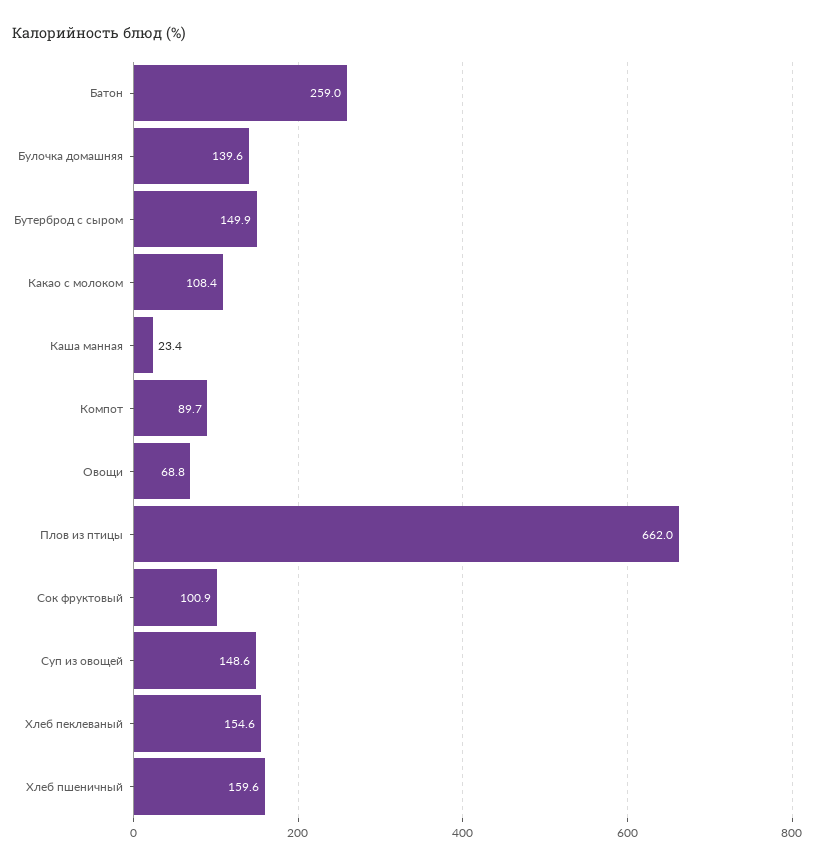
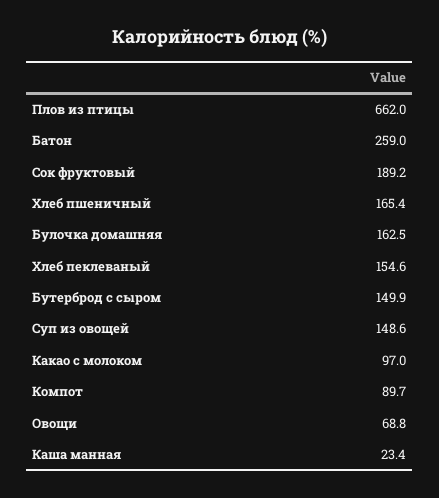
Булочка домашняя: 139.6 -> 162.5
Какао с молоком: 108.4 -> 97
Сок фруктовый: 100.9 -> 189.2
Хлеб пшеничный: 159.6 -> 165.4

